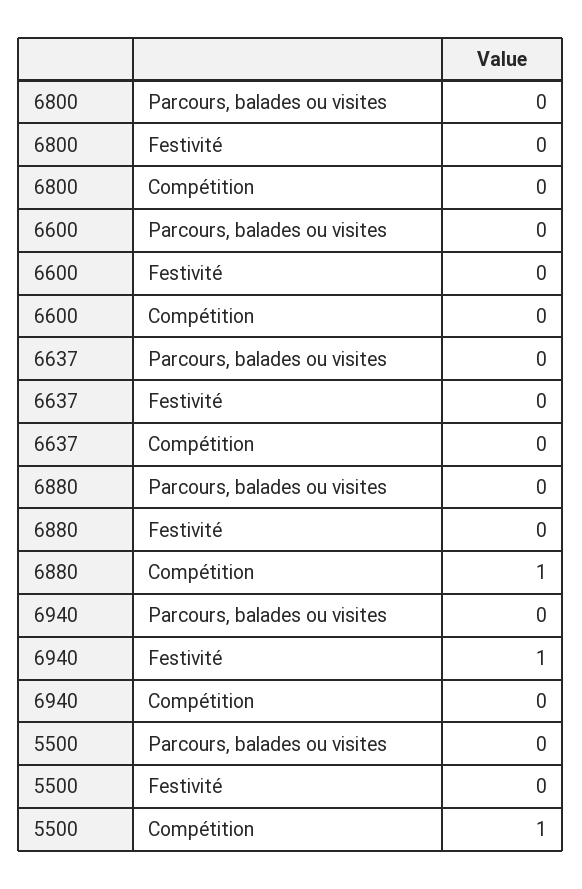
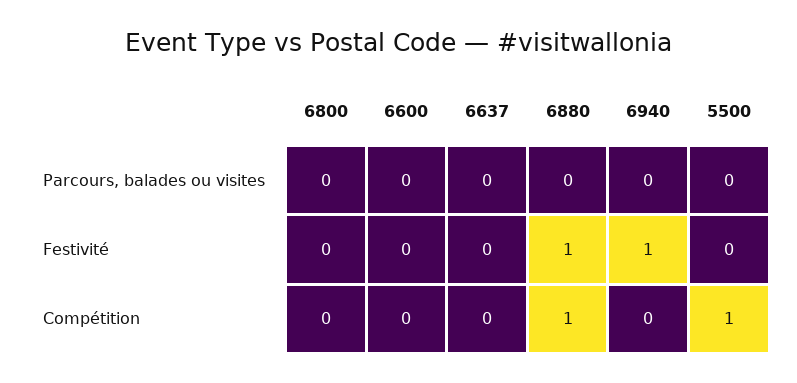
6880, Festivité: 0 -> 1

